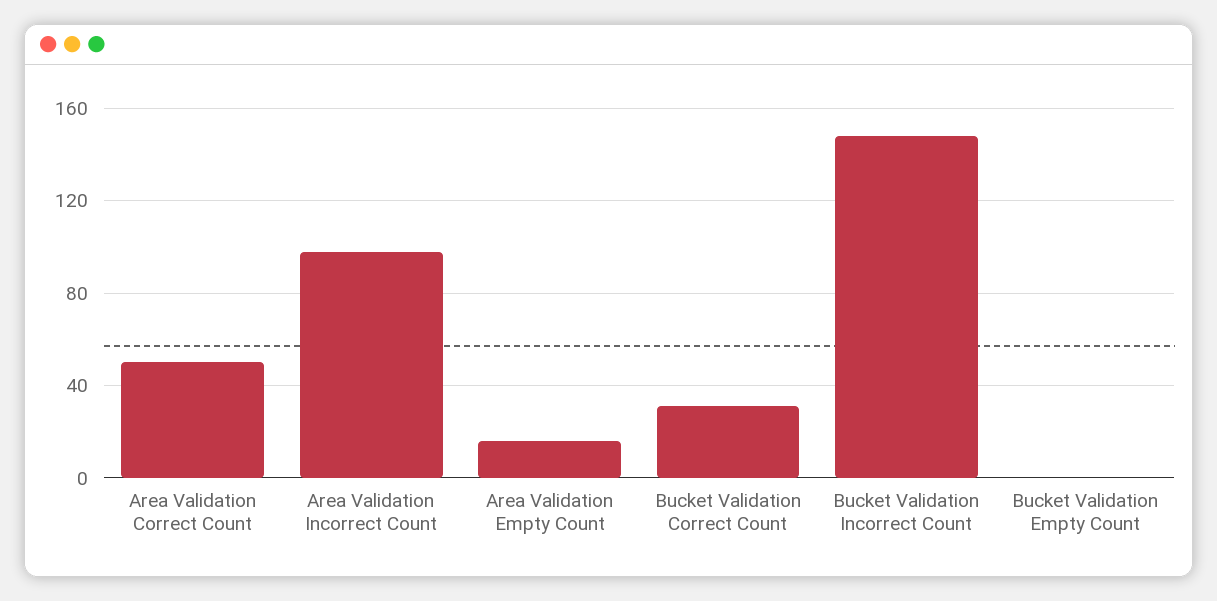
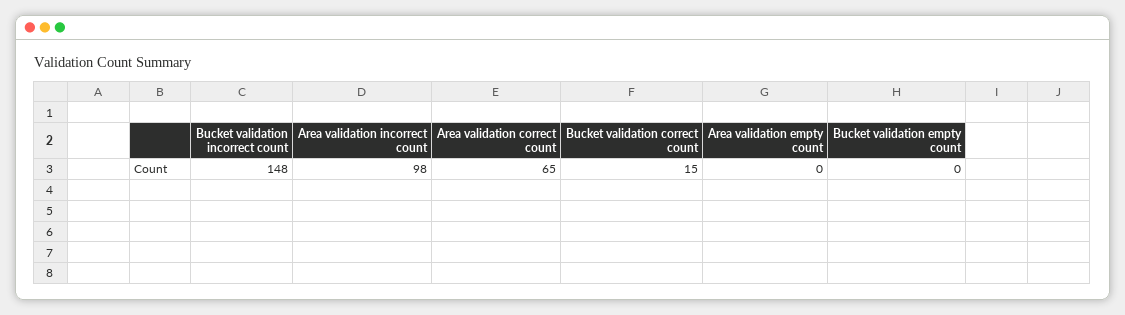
Area Validation Correct Count: 50 -> 65
Area Validation Empty Count: 15 -> 0
Bucket Validation Correct Count: 30 -> 15

